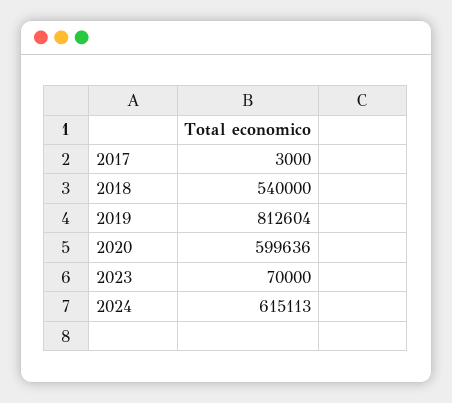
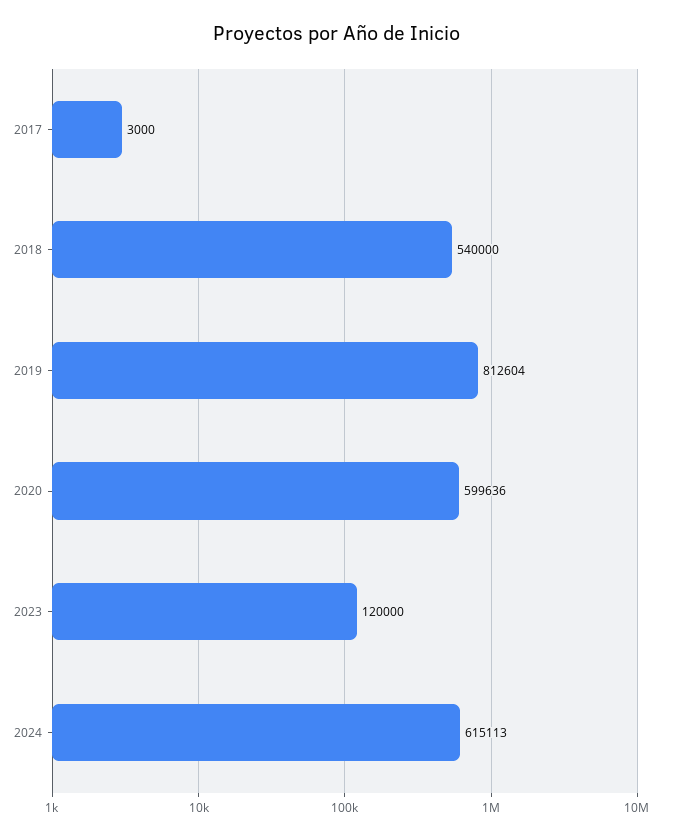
2023: 70000 -> 120000

